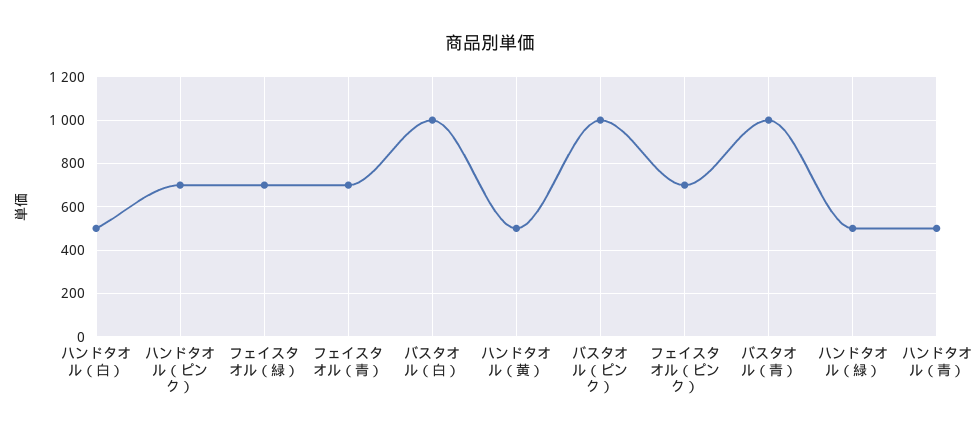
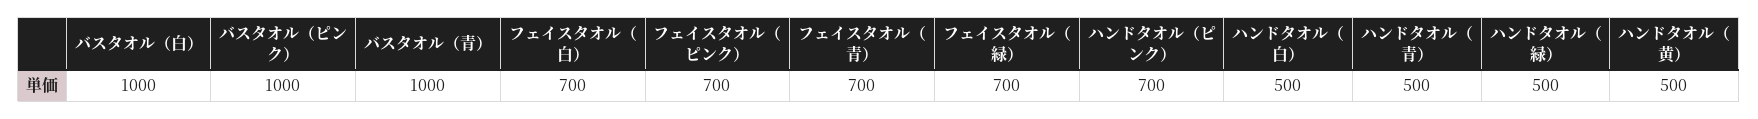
フェイスタオル（白）: none -> 700

